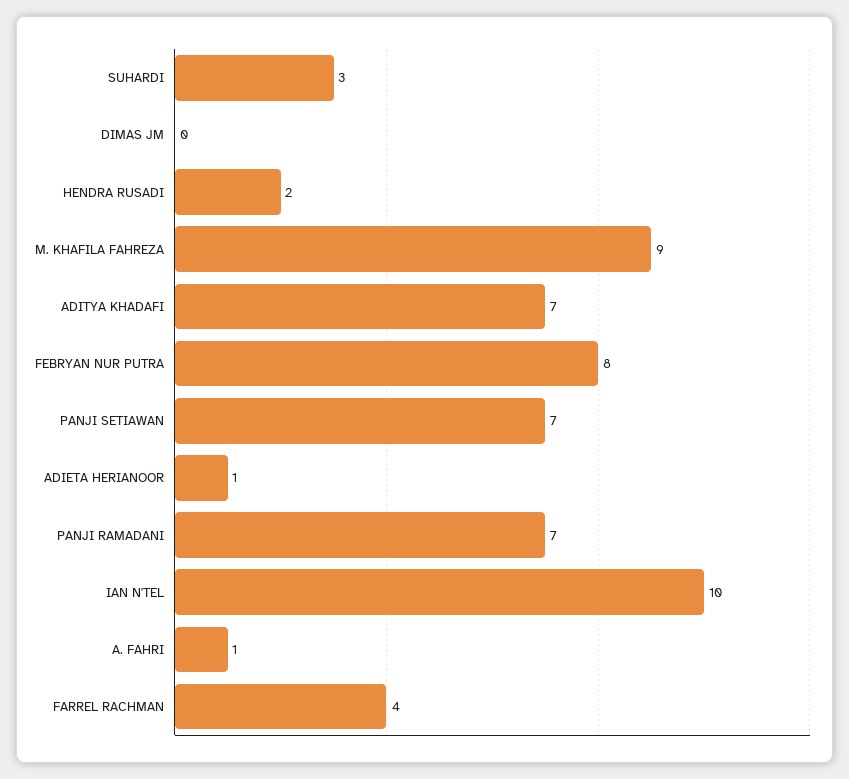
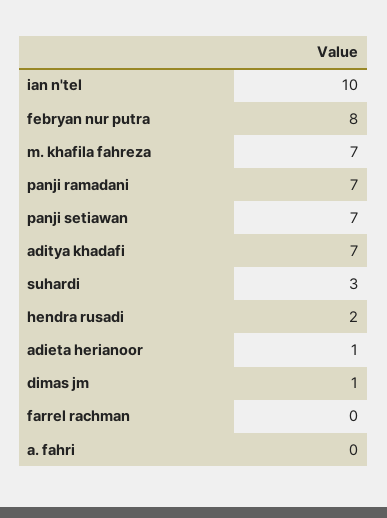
DIMAS JM: 0 -> 1
M. KHAFILA FAHREZA: 9 -> 7
A. FAHRI: 1 -> 0
FARREL RACHMAN: 4 -> 0

